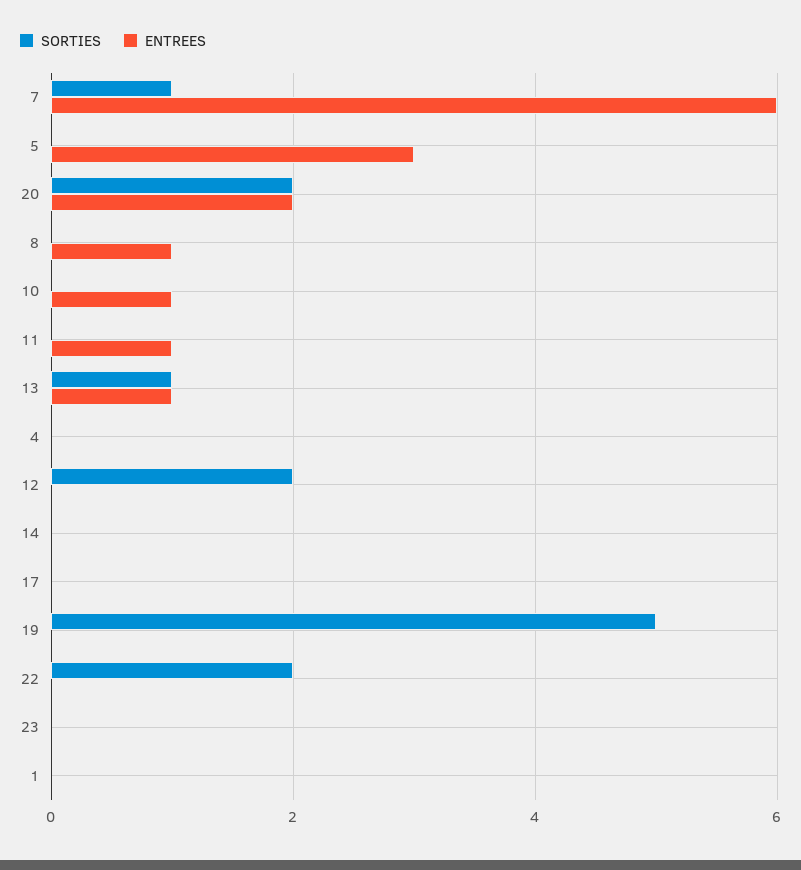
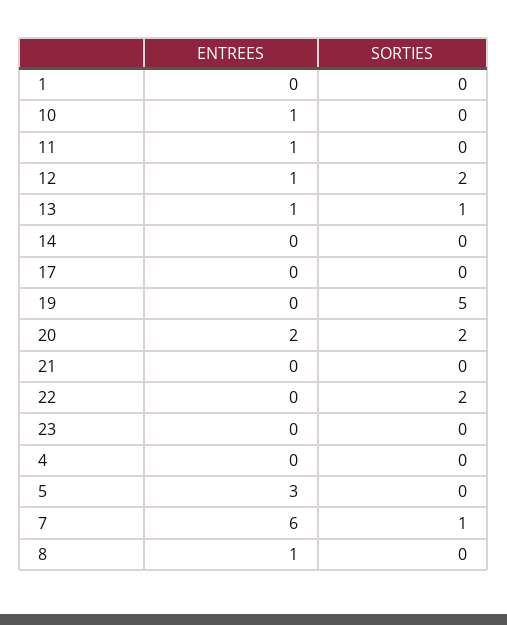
ENTREES, 12: 0 -> 1
ENTREES, 21: none -> 0
SORTIES, 21: none -> 0

